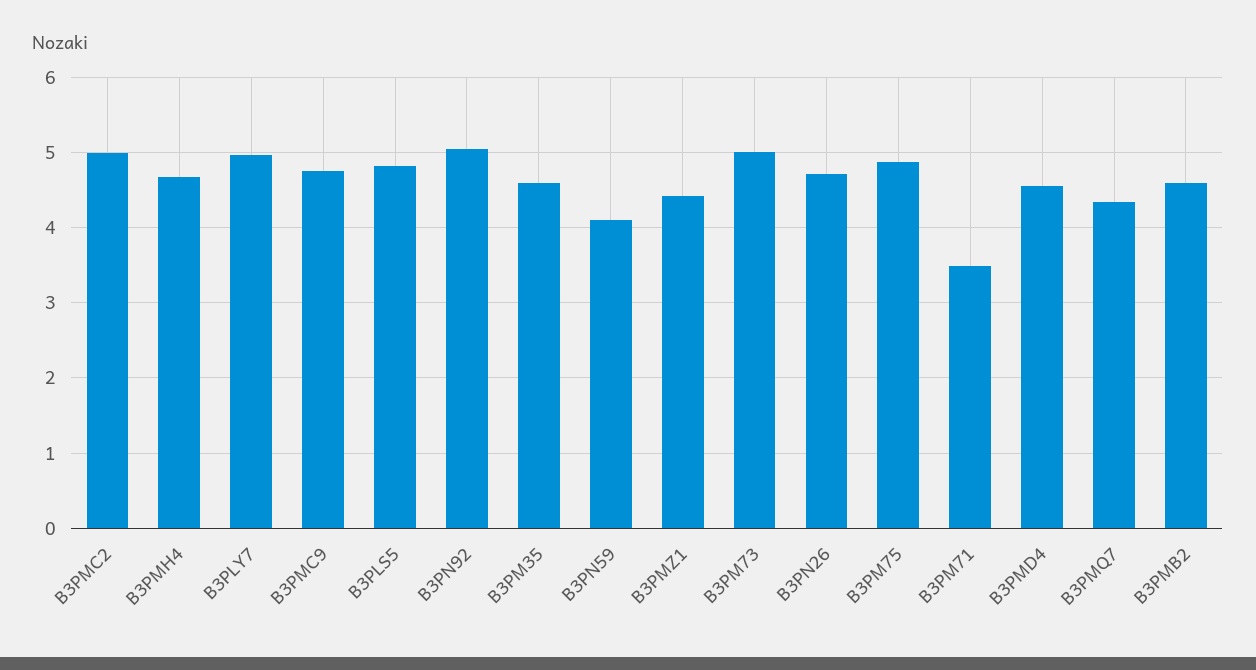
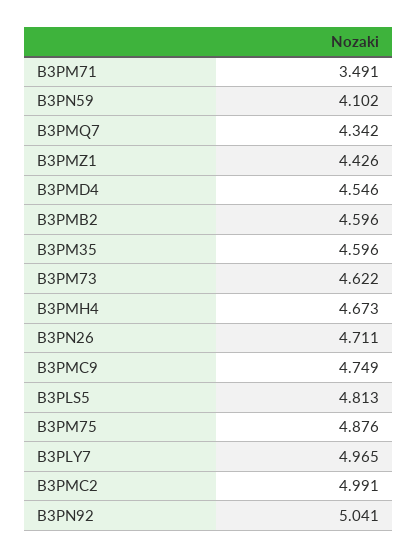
B3PM73: 5 -> 4.622

